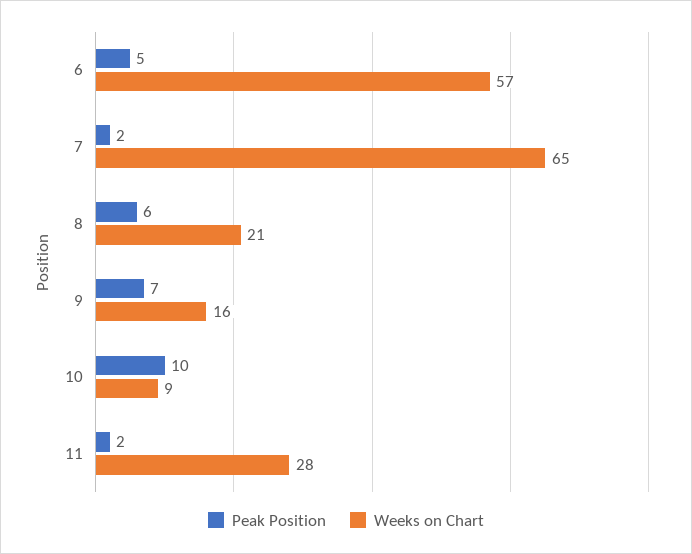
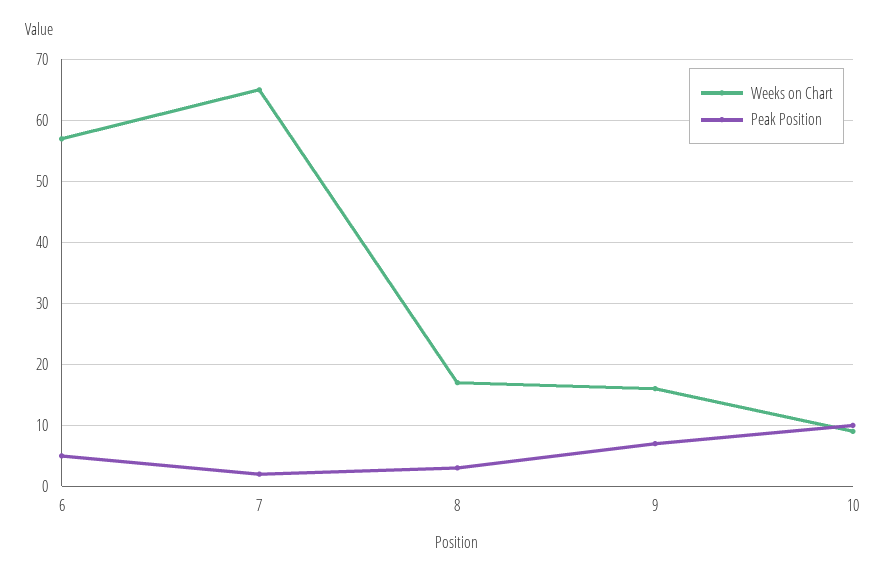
Peak Position, 8: 6 -> 3
Weeks on Chart, 8: 21 -> 17
Peak Position, 11: 2 -> none
Weeks on Chart, 11: 28 -> none

